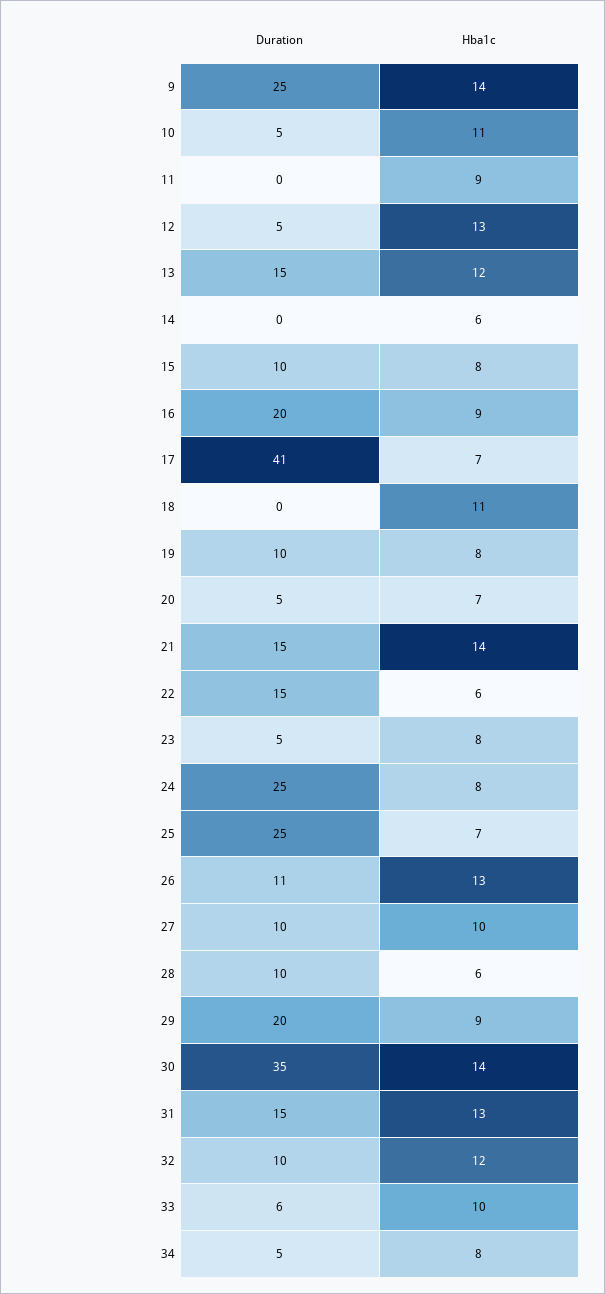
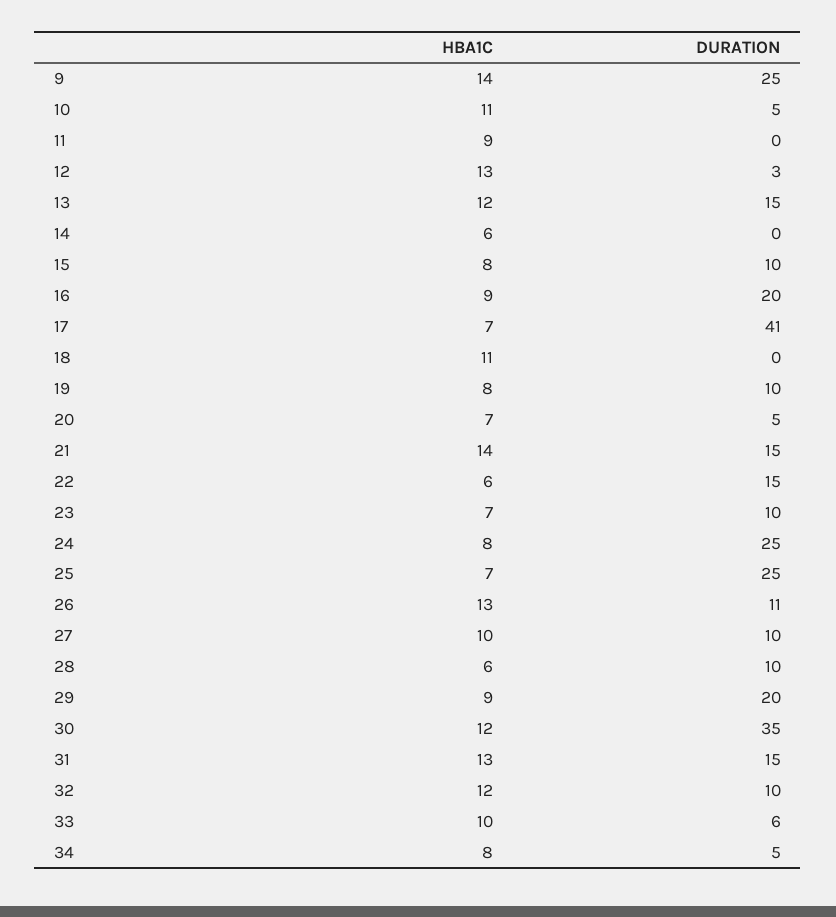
Duration, 12: 5 -> 3
Duration, 23: 5 -> 10
Hba1c, 23: 8 -> 7
Hba1c, 30: 14 -> 12

